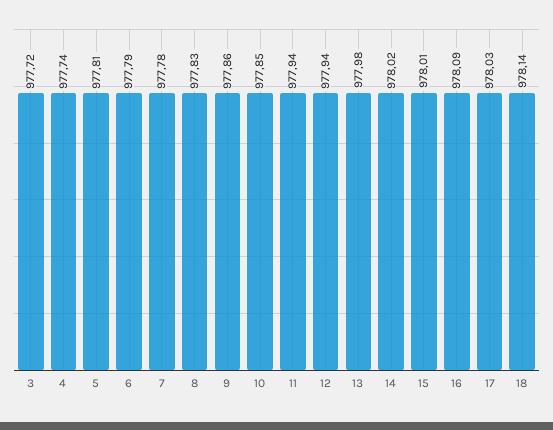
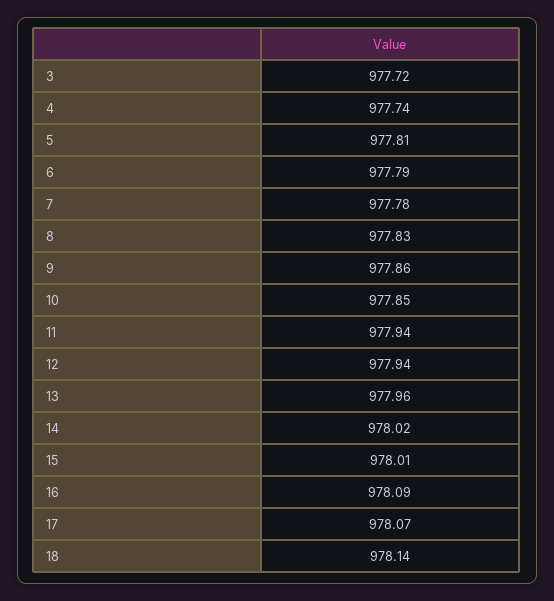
13: 977.98 -> 977.96
17: 978.03 -> 978.07

